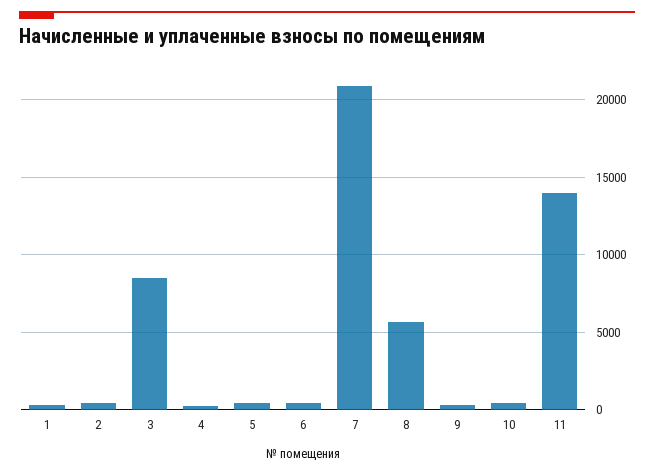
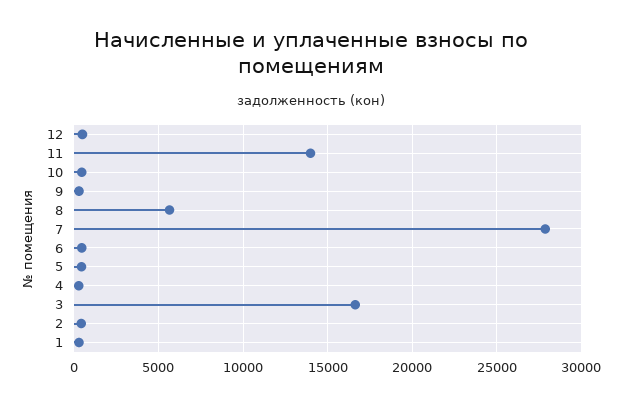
3: 8500 -> 16500
7: 21000 -> 28000
12: none -> 500

